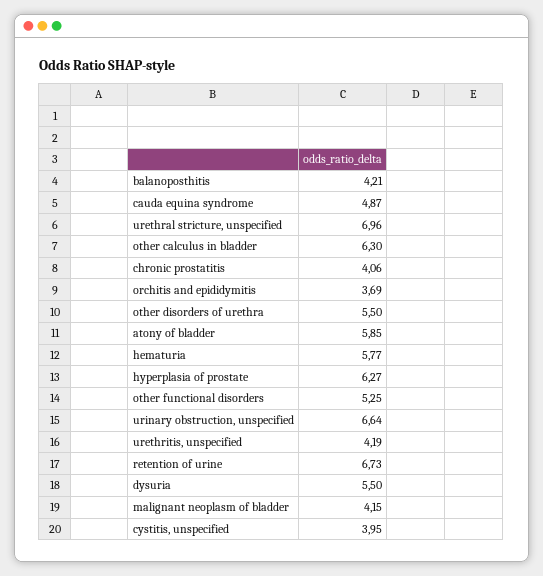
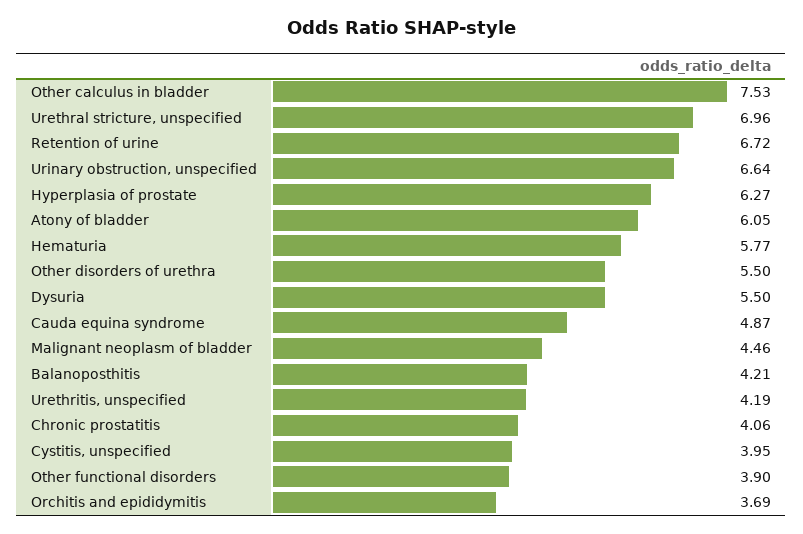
other calculus in bladder: 6.3 -> 7.53
atony of bladder: 5.85 -> 6.05
other functional disorders: 5.25 -> 3.9
retention of urine: 6.73 -> 6.72
malignant neoplasm of bladder: 4.15 -> 4.46

